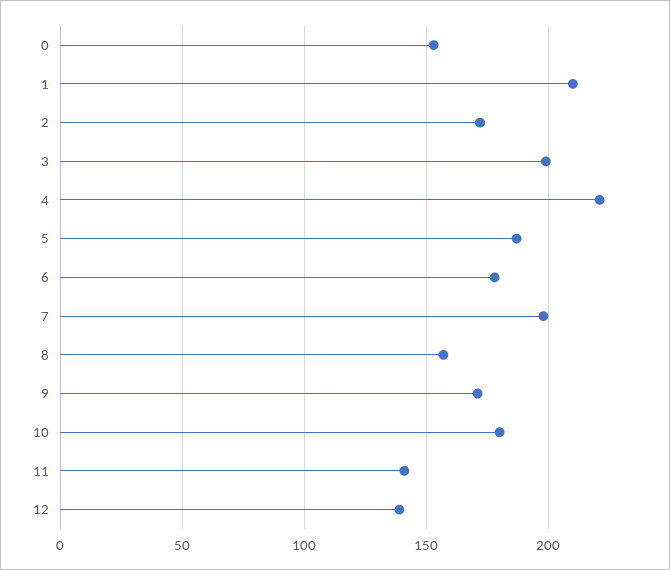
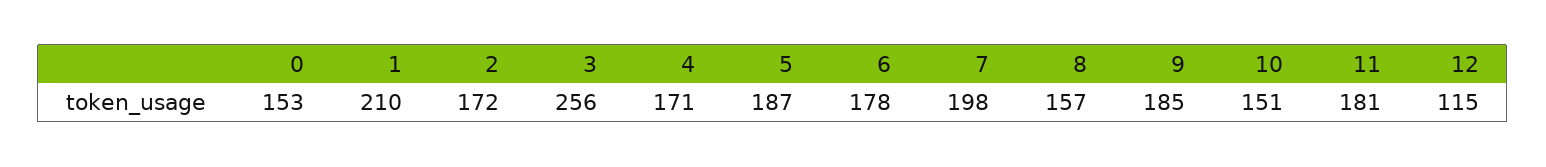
3: 200 -> 256
4: 220 -> 171
9: 170 -> 185
10: 180 -> 151
11: 140 -> 181
12: 140 -> 115

